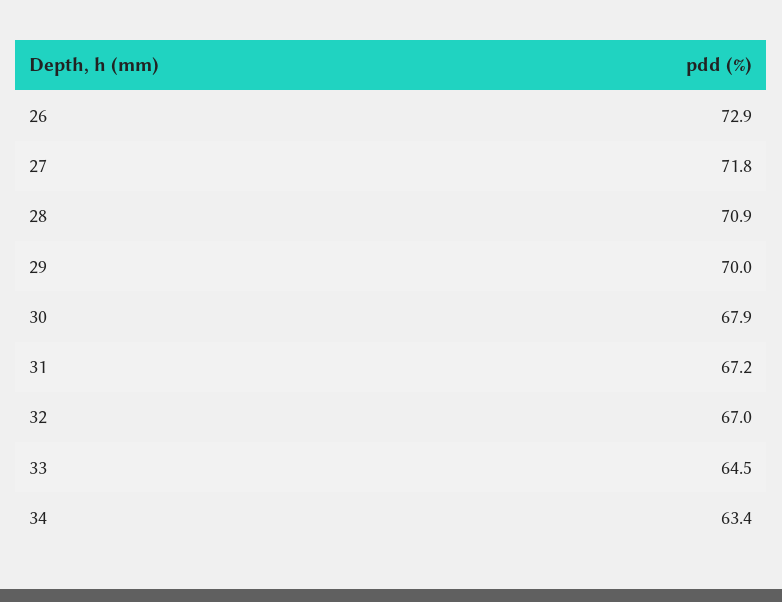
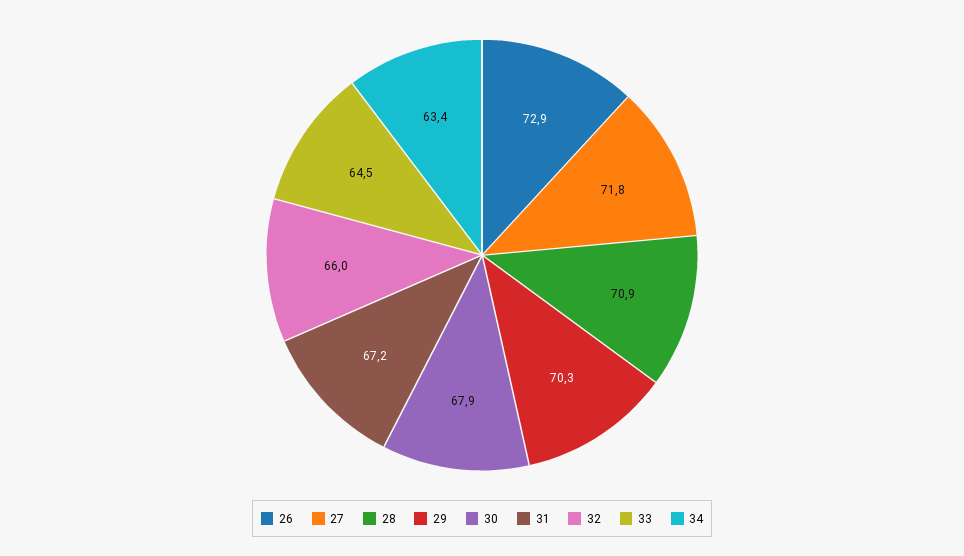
29: 70 -> 70.3
32: 67 -> 66

